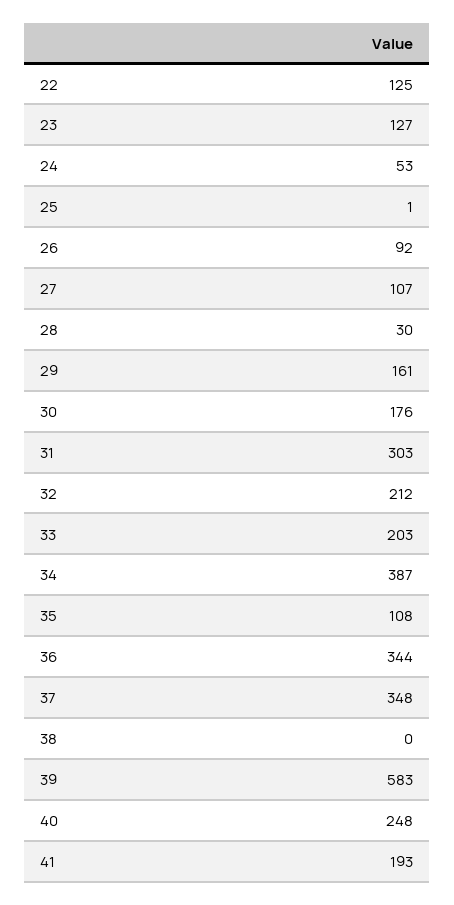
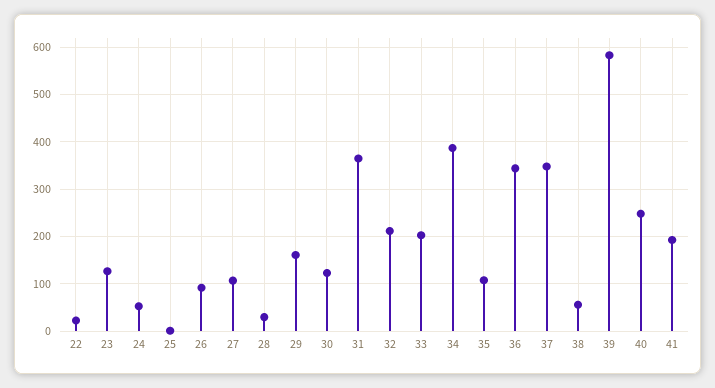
22: 125 -> 20
30: 176 -> 120
31: 303 -> 360
38: 0 -> 60

